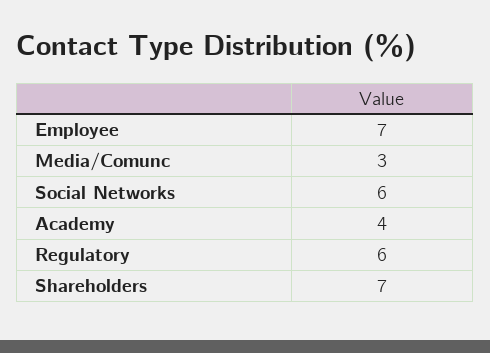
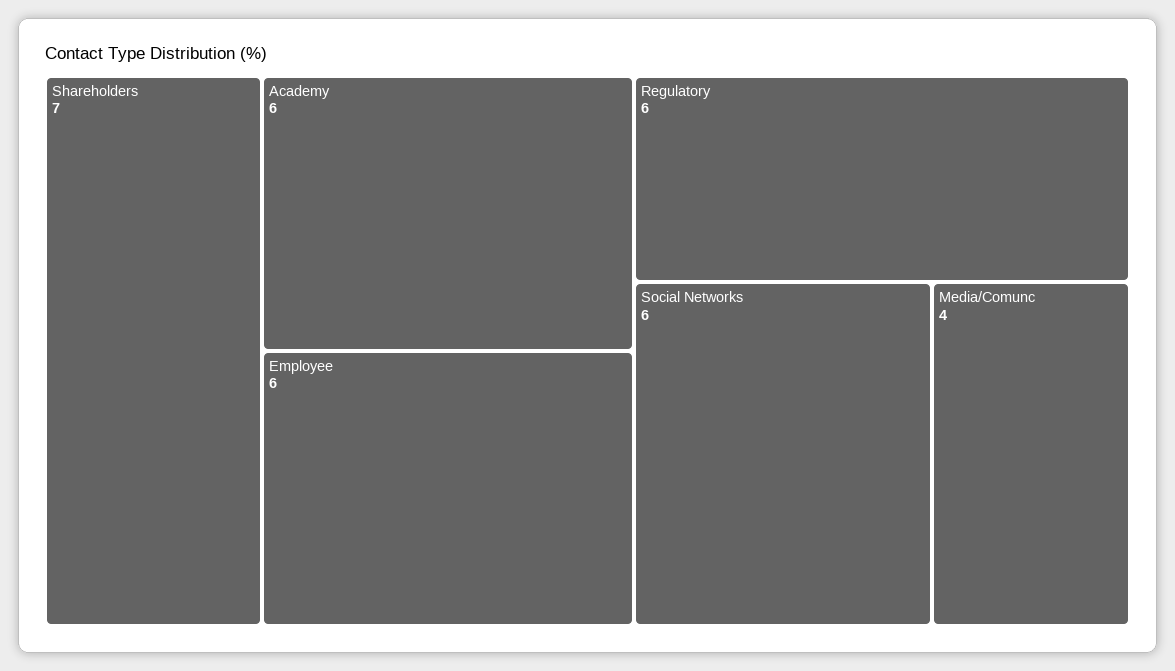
Employee: 7 -> 6
Media/Comunc: 3 -> 4
Academy: 4 -> 6

